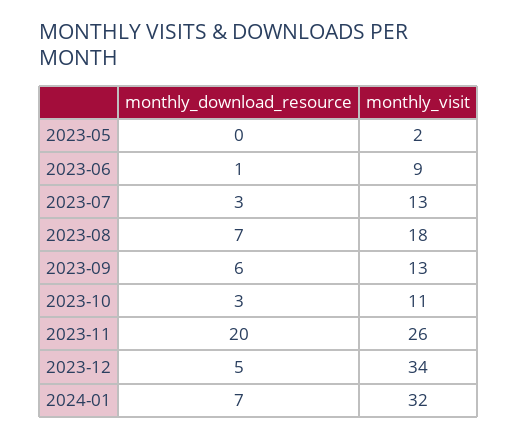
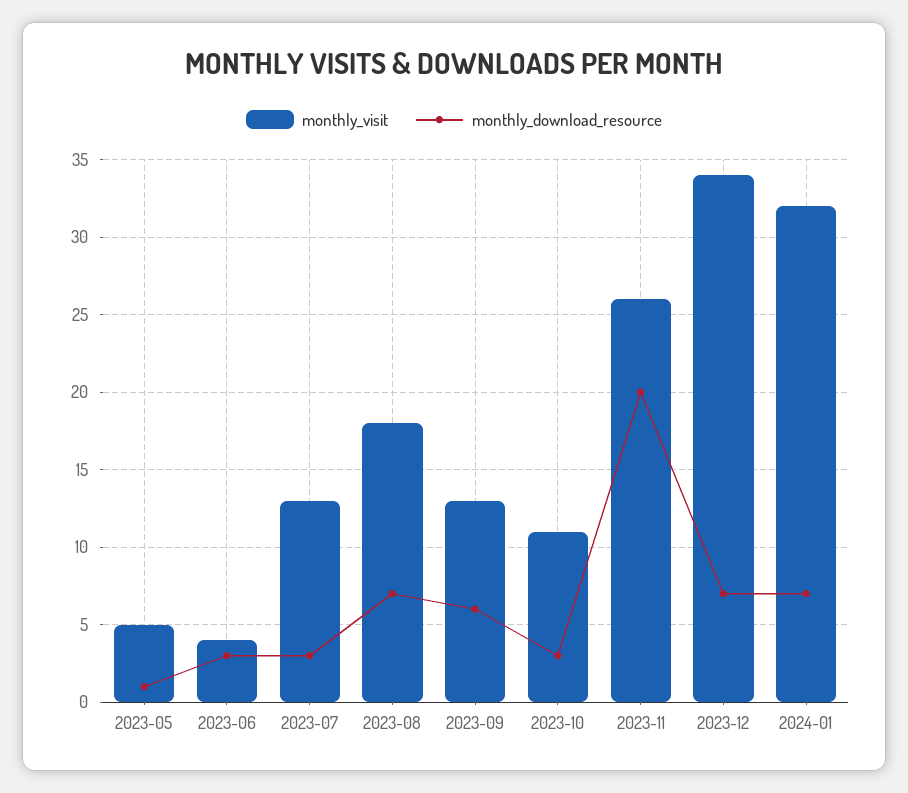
monthly_download_resource, 2023-05: 0 -> 1
monthly_visit, 2023-05: 2 -> 5
monthly_download_resource, 2023-06: 1 -> 3
monthly_visit, 2023-06: 9 -> 4
monthly_download_resource, 2023-12: 5 -> 7

